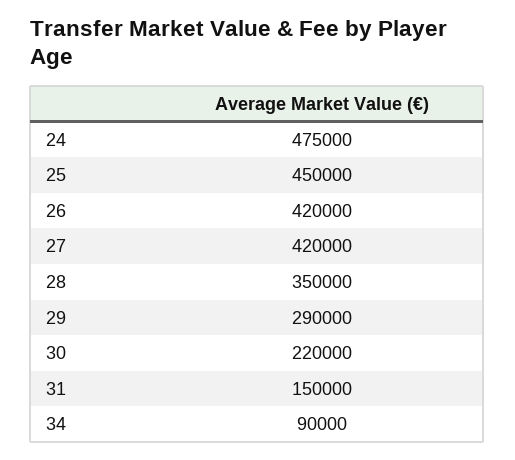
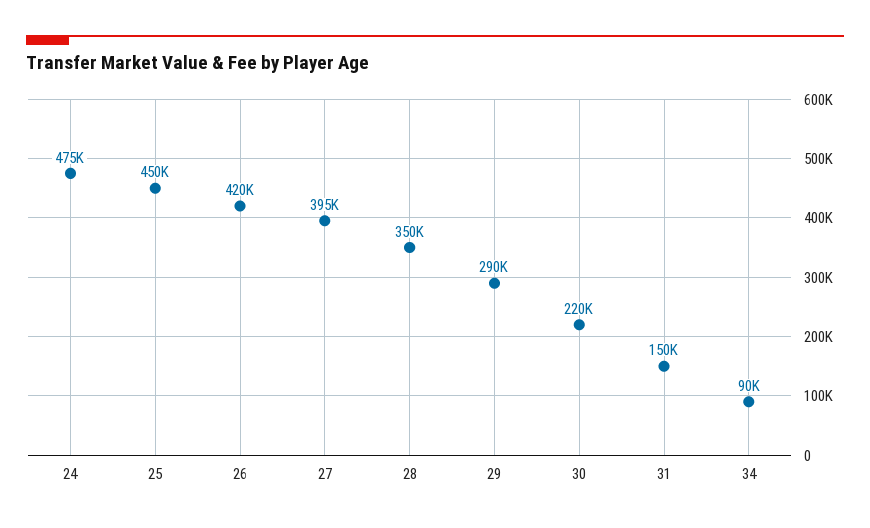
27: 420000 -> 395000

